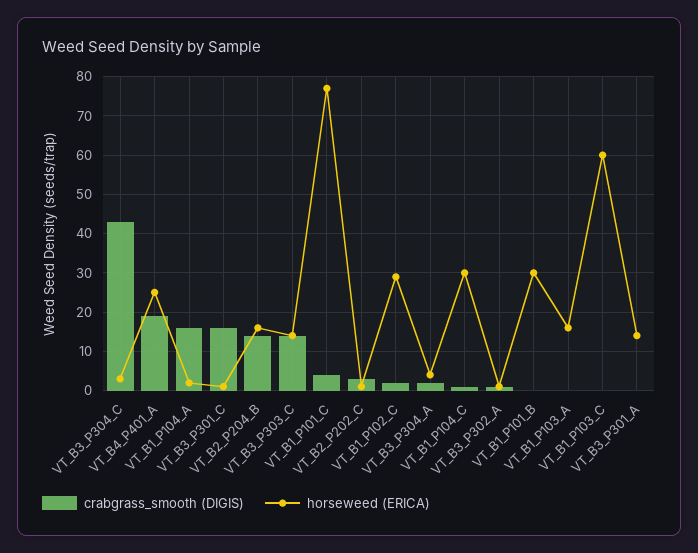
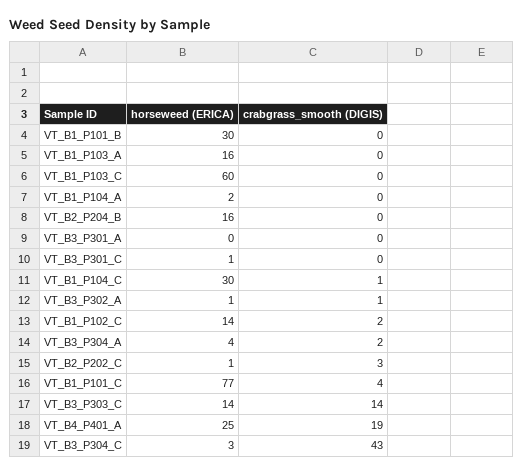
crabgrass_smooth (DIGIS), VT_B1_P104_A: 15 -> 0
crabgrass_smooth (DIGIS), VT_B3_P301_C: 15 -> 0
crabgrass_smooth (DIGIS), VT_B2_P204_B: 15 -> 0
horseweed (ERICA), VT_B1_P102_C: 30 -> 14
horseweed (ERICA), VT_B3_P301_A: 15 -> 0

